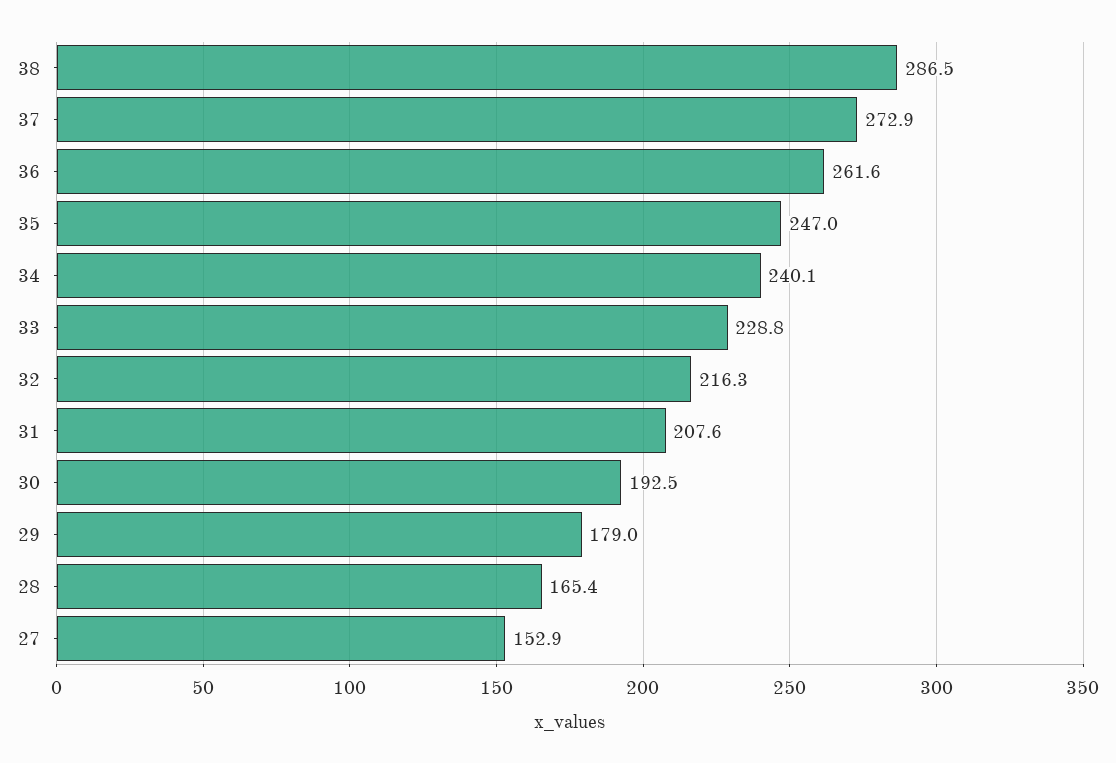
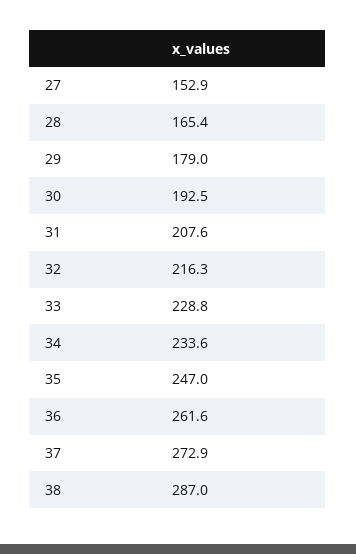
38: 286.5 -> 287
34: 240.1 -> 233.6

